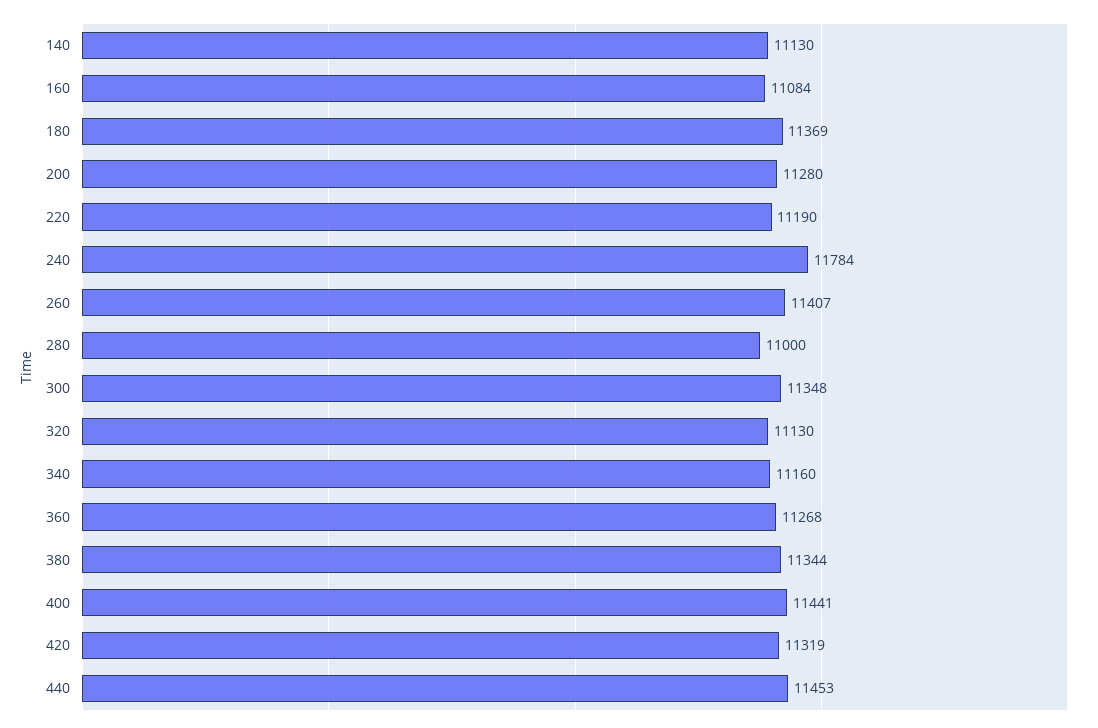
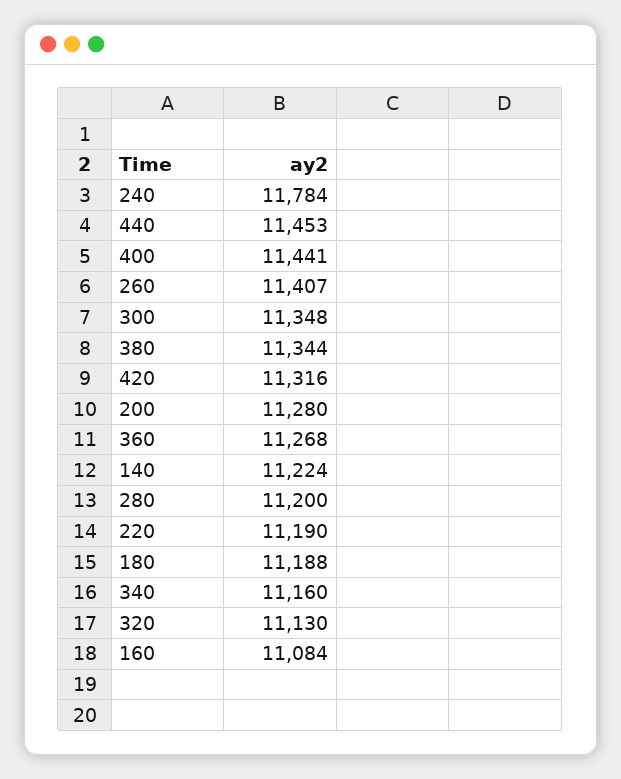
140: 11130 -> 11224
180: 11369 -> 11188
280: 11000 -> 11200
420: 11319 -> 11316

